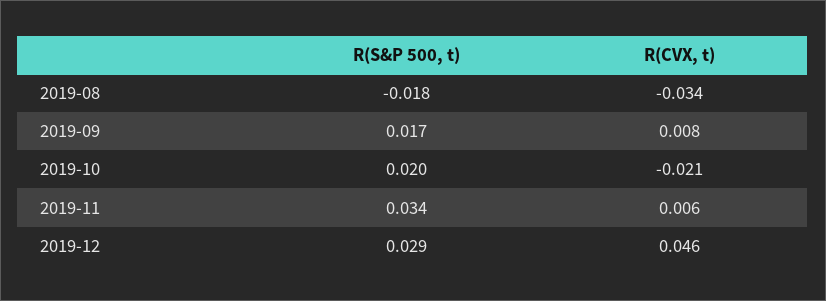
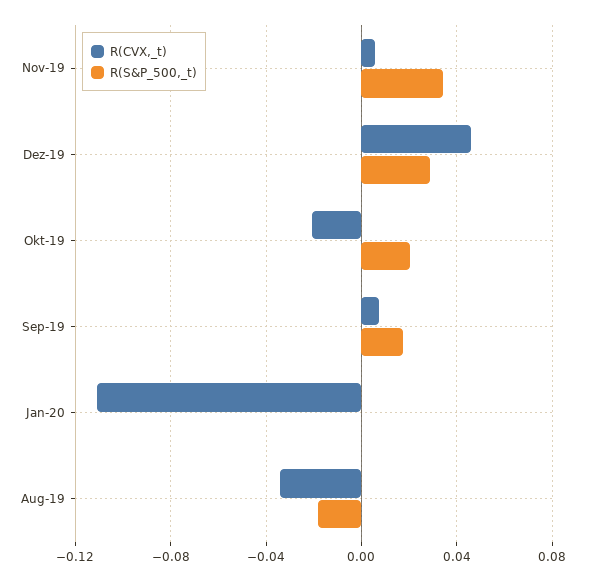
R(CVX, t), Jan-20: none -> -0.11
R(S&P 500, t), Jan-20: none -> 0

